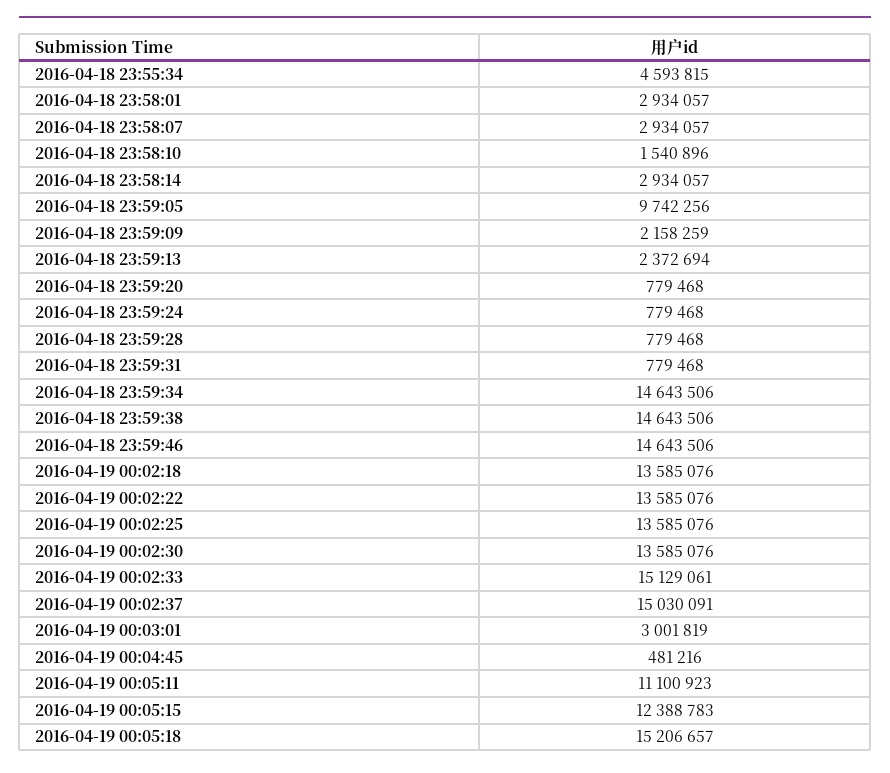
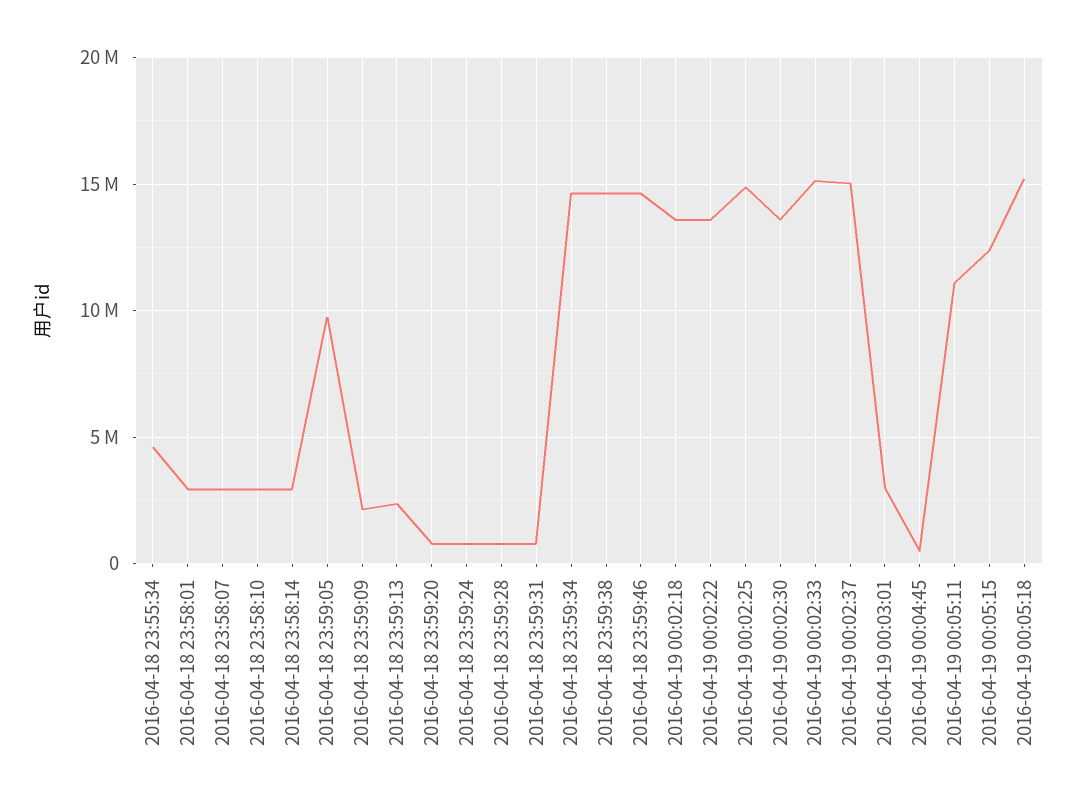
2016-04-18 23:58:10: 1540896 -> 3000000
2016-04-19 00:02:25: 13585076 -> 15000000

